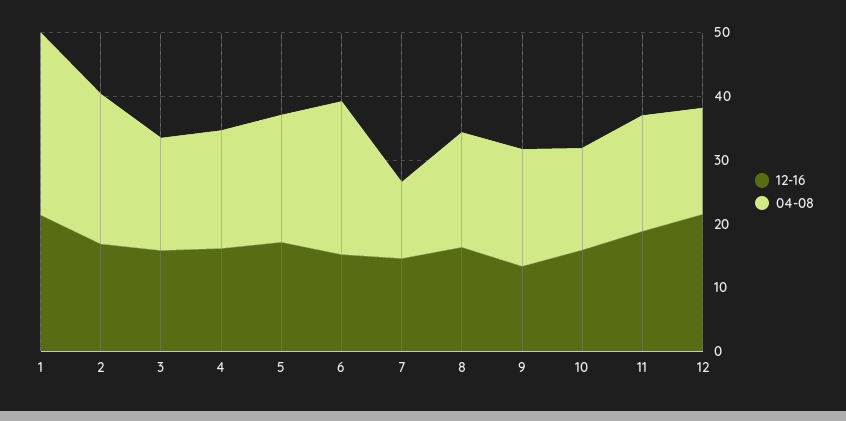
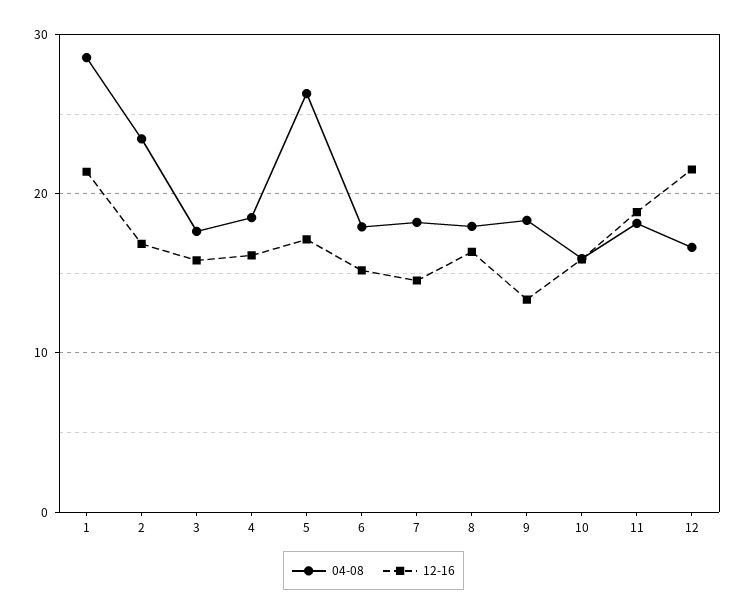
04-08, 5: 20 -> 26
04-08, 6: 24 -> 18
04-08, 7: 12 -> 18

